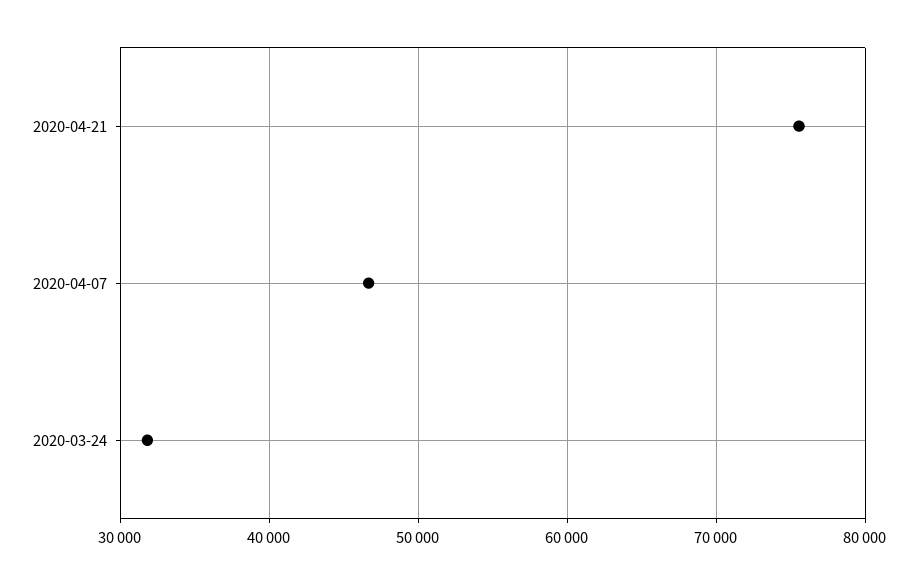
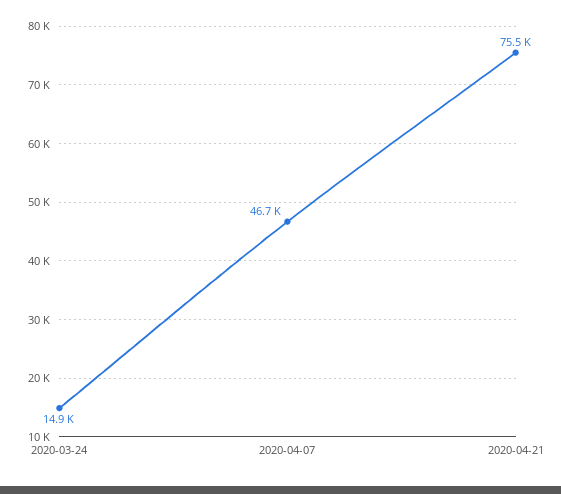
2020-03-24: 32000 -> 14900

